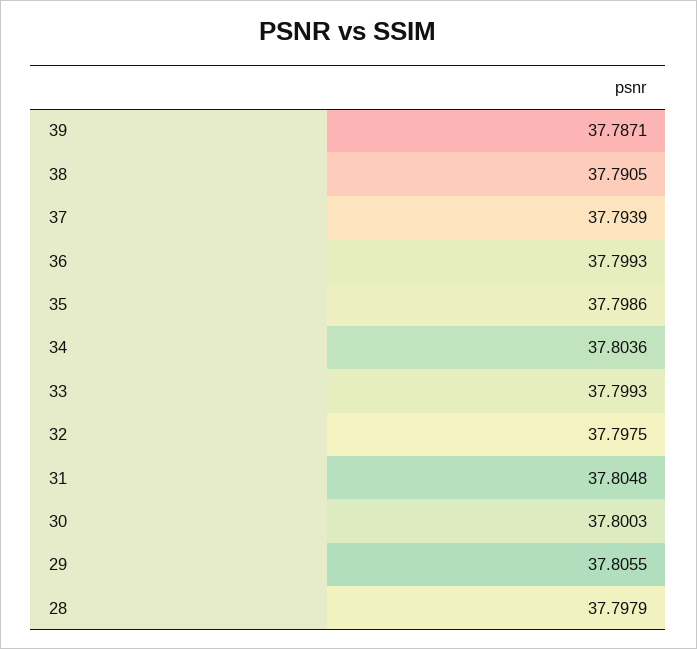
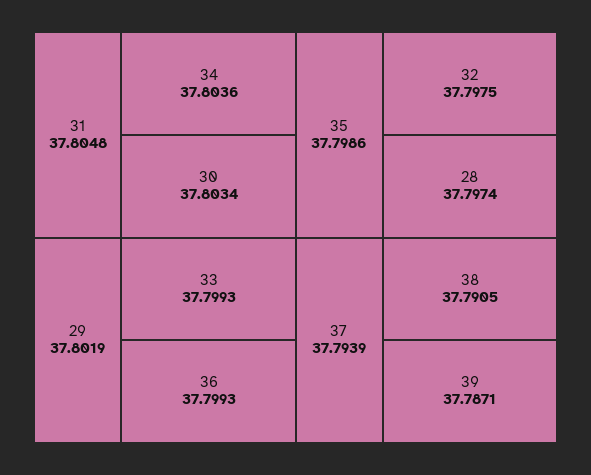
30: 37.8003 -> 37.8034
29: 37.8055 -> 37.8019
28: 37.7979 -> 37.7974

